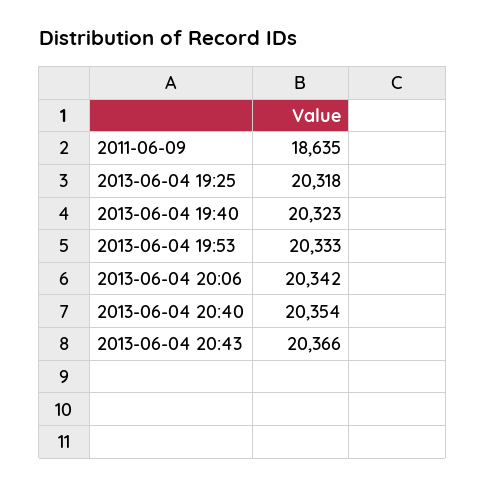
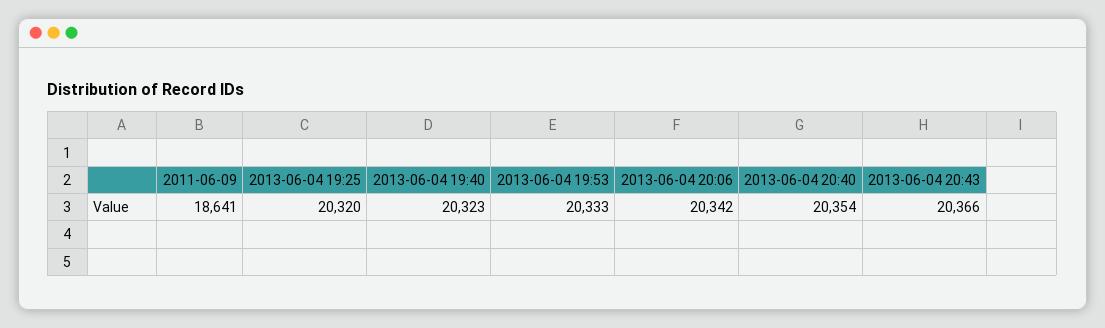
2011-06-09: 18635 -> 18641
2013-06-04 19:25: 20318 -> 20320

